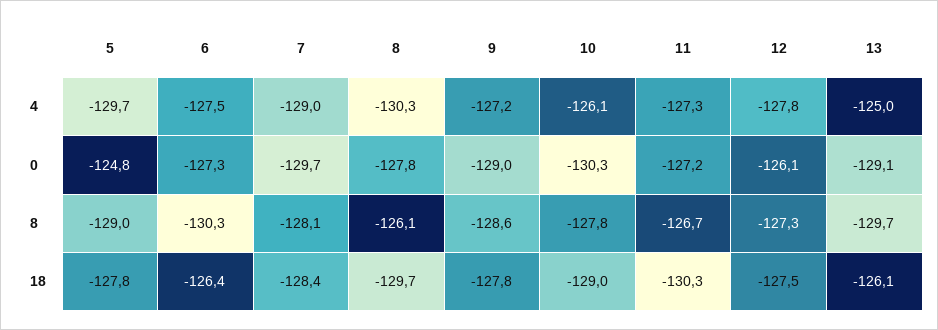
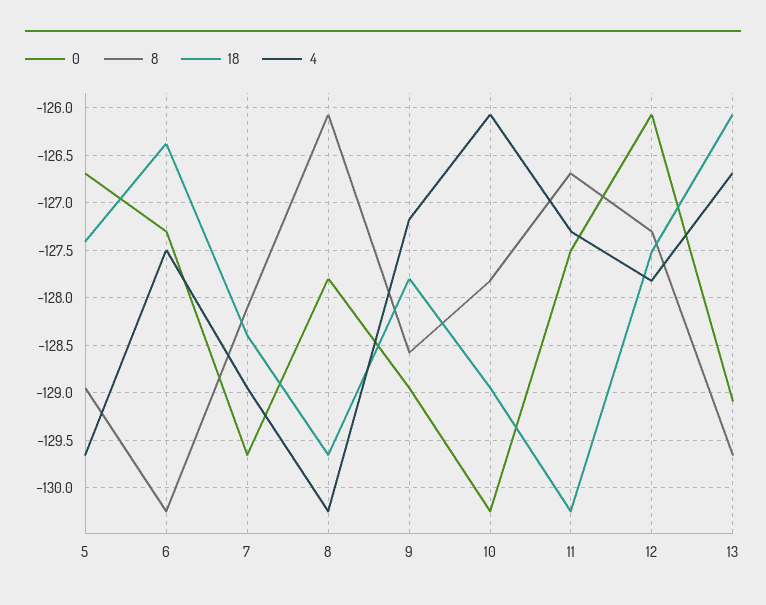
4, 13: -125 -> -126.7
0, 5: -124.8 -> -126.7
0, 11: -127.2 -> -127.5
18, 5: -127.8 -> -127.4

